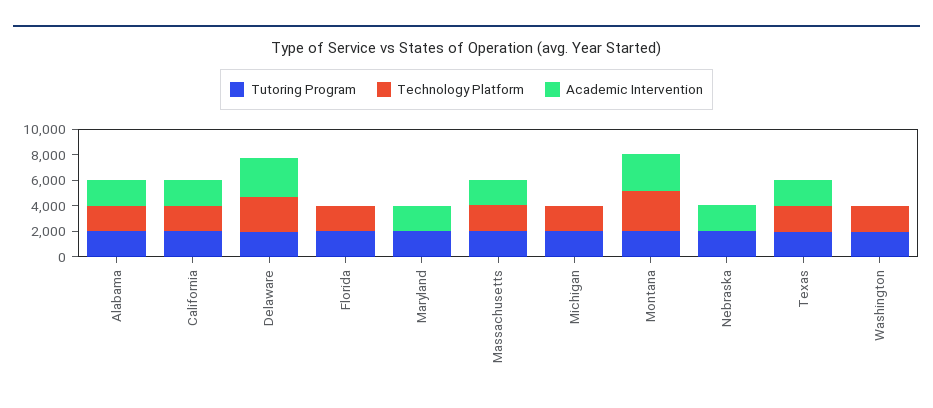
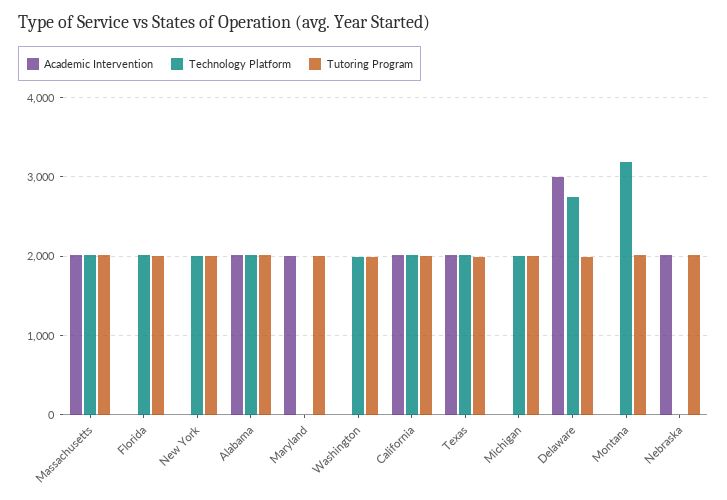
Academic Intervention, Montana: 3000 -> 0
Academic Intervention, New York: none -> 0
Technology Platform, New York: none -> 2000
Tutoring Program, New York: none -> 2000

